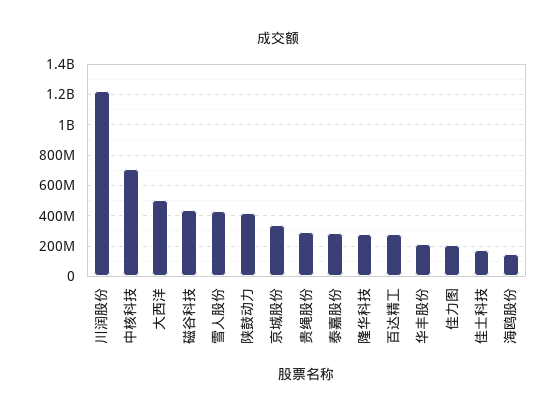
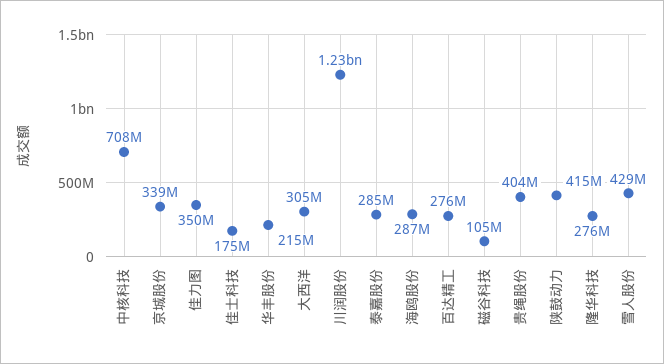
大西洋: 500000000 -> 305000000
磁谷科技: 450000000 -> 105000000
贵绳股份: 300000000 -> 404000000
佳力图: 200000000 -> 350000000
海鸥股份: 150000000 -> 287000000

